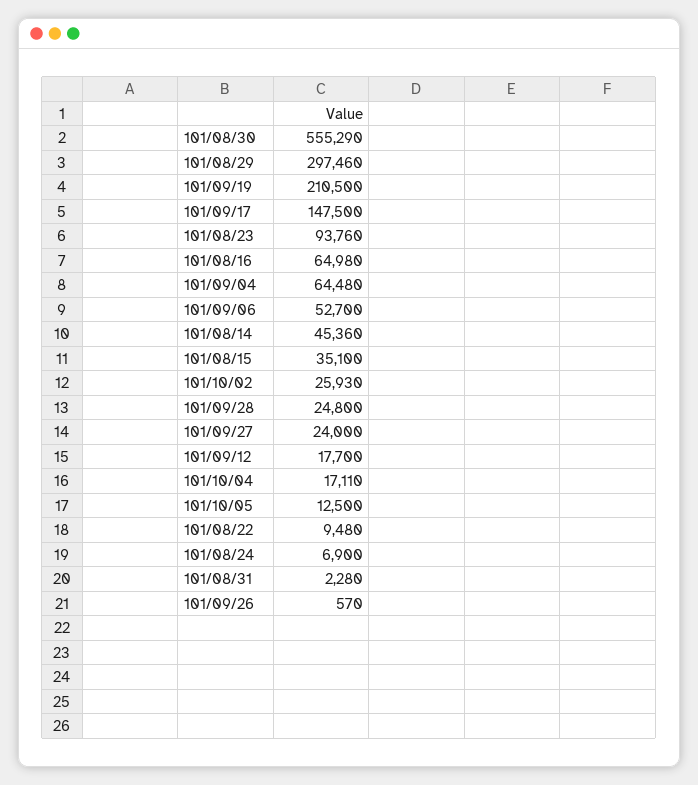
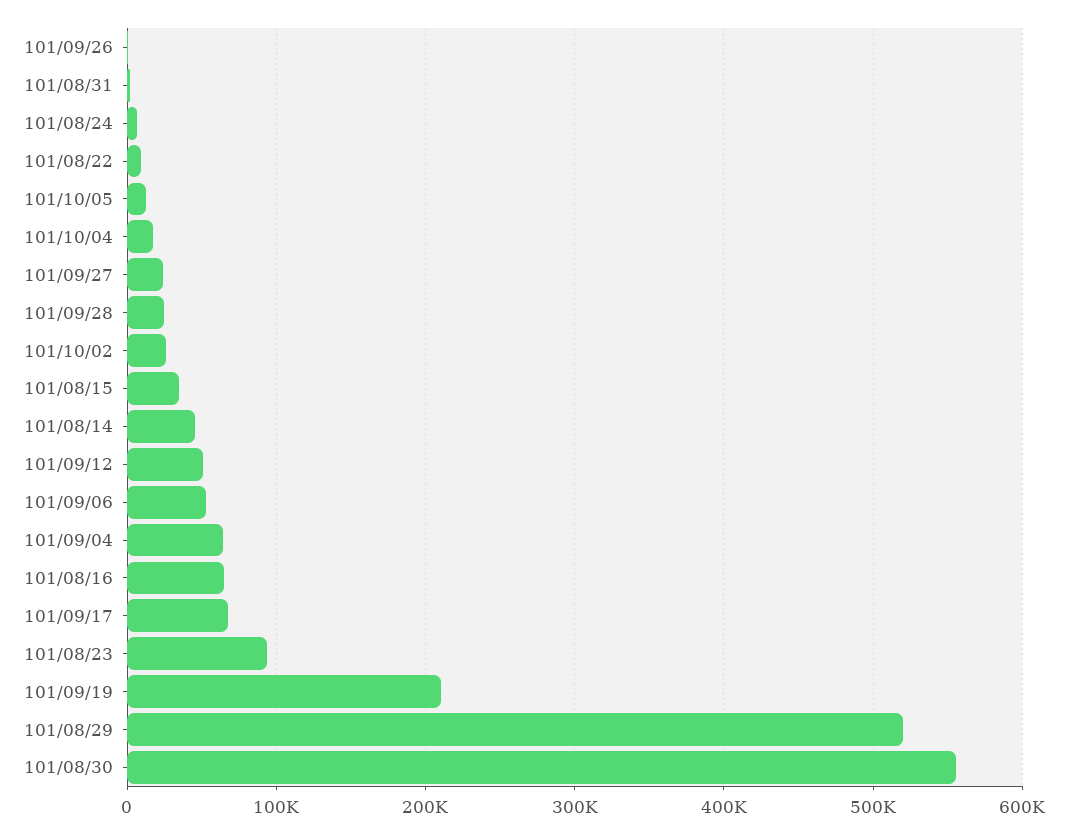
101/08/29: 297460 -> 520000
101/09/17: 147500 -> 70000
101/09/12: 17700 -> 50000

